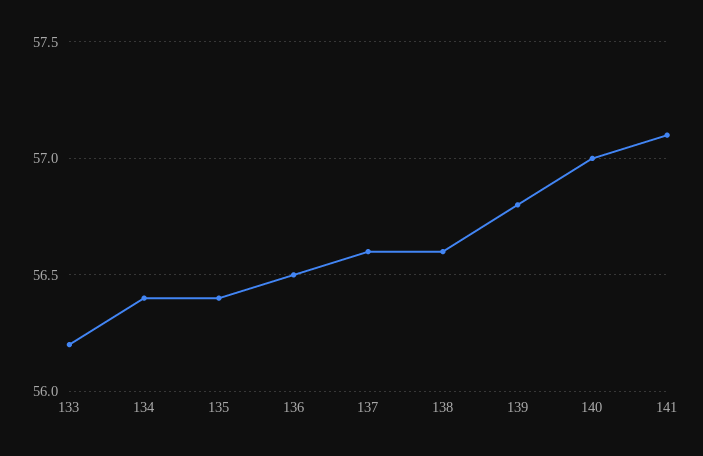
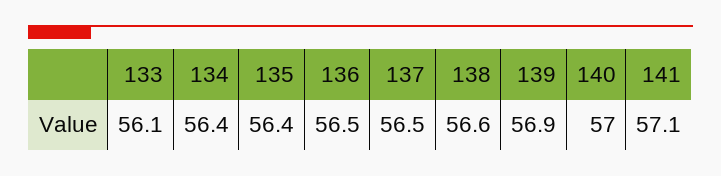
133: 56.2 -> 56.1
137: 56.6 -> 56.5
139: 56.8 -> 56.9

